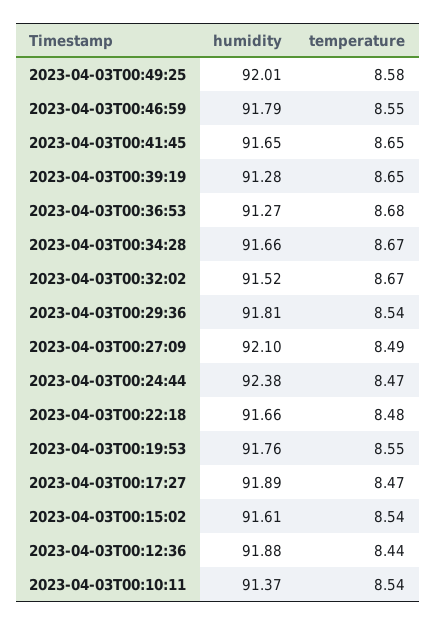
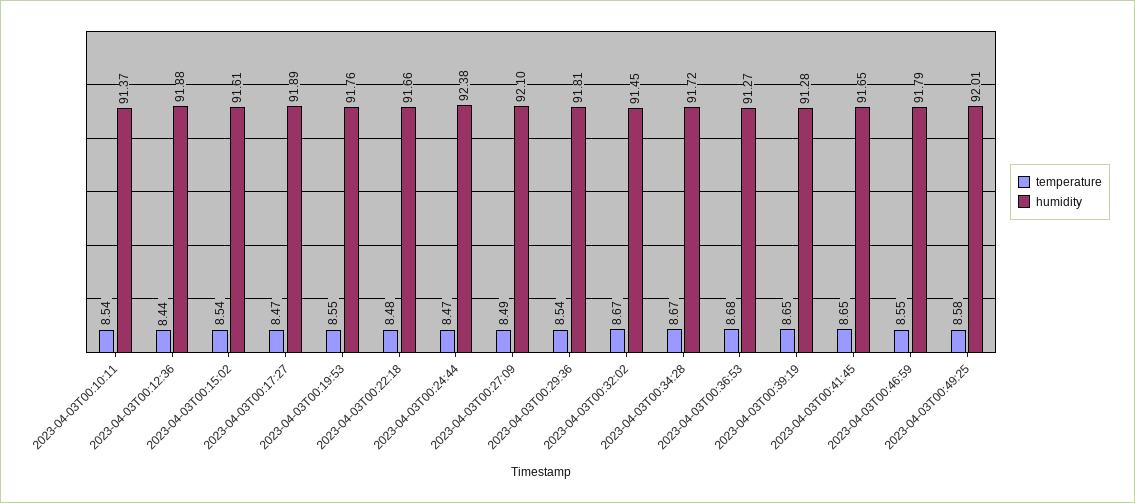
humidity, 2023-04-03T00:34:28: 91.66 -> 91.72
humidity, 2023-04-03T00:32:02: 91.52 -> 91.45

